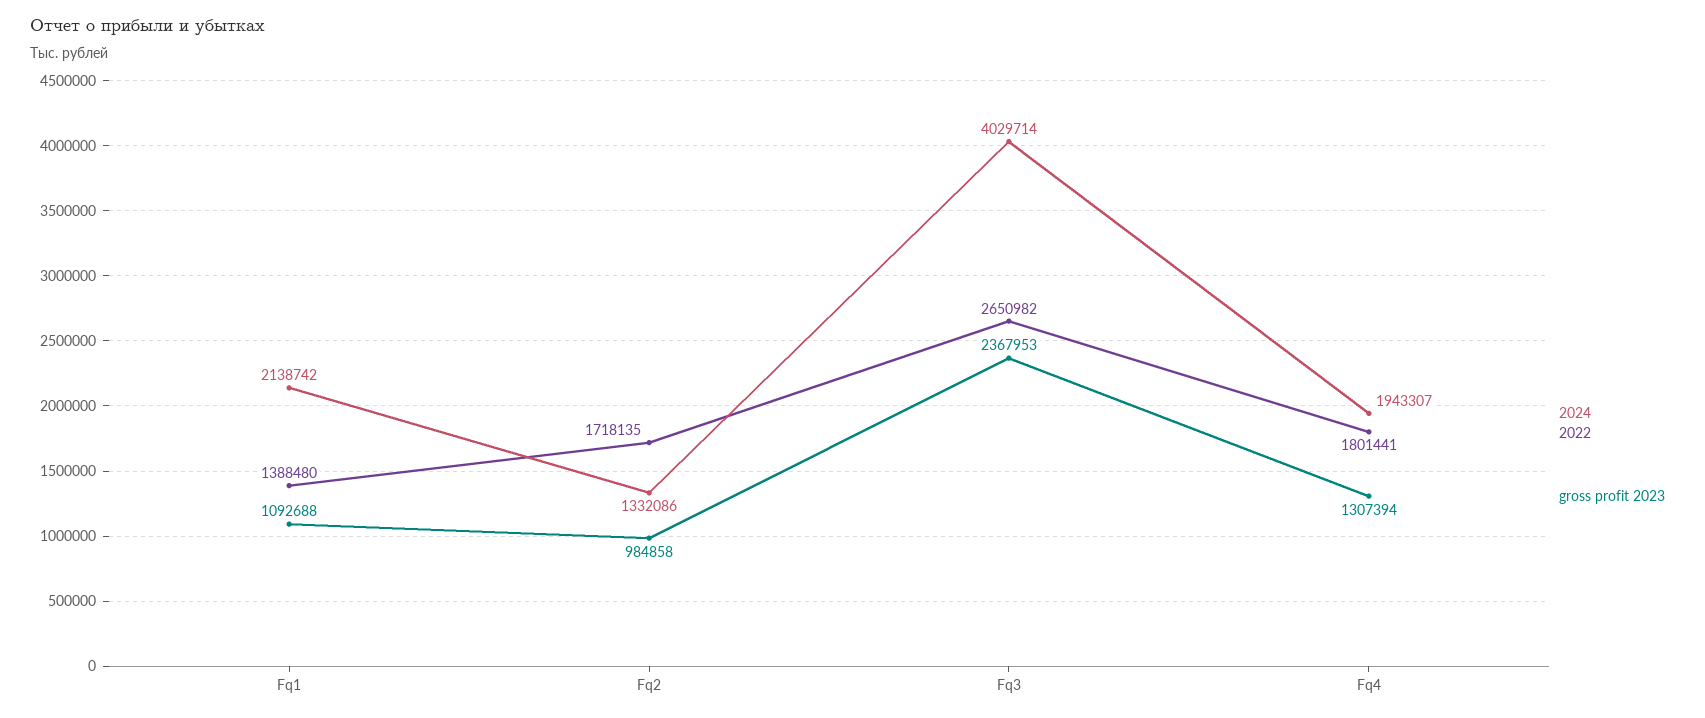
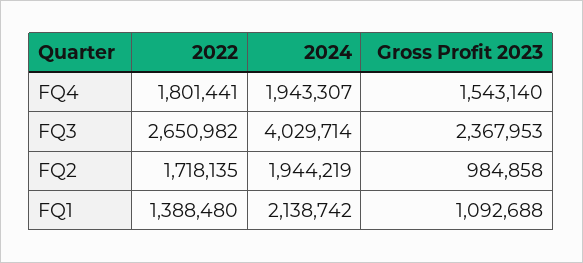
2024, Fq2: 1332086 -> 1944219
gross profit 2023, Fq4: 1307394 -> 1543140

